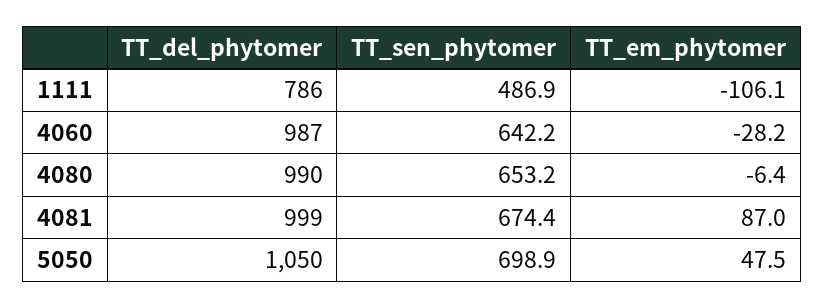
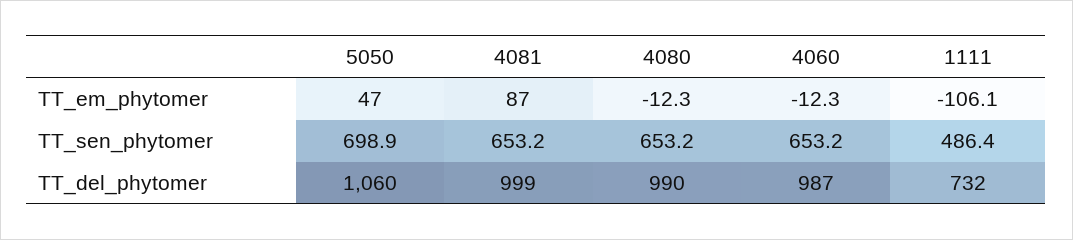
TT_del_phytomer, 1111: 786 -> 732
TT_sen_phytomer, 1111: 486.9 -> 486.4
TT_sen_phytomer, 4060: 642.2 -> 653.2
TT_em_phytomer, 4060: -28.2 -> -12.3
TT_em_phytomer, 4080: -6.4 -> -12.3
TT_sen_phytomer, 4081: 674.4 -> 653.2
TT_del_phytomer, 5050: 1050 -> 1060
TT_em_phytomer, 5050: 47.5 -> 47

